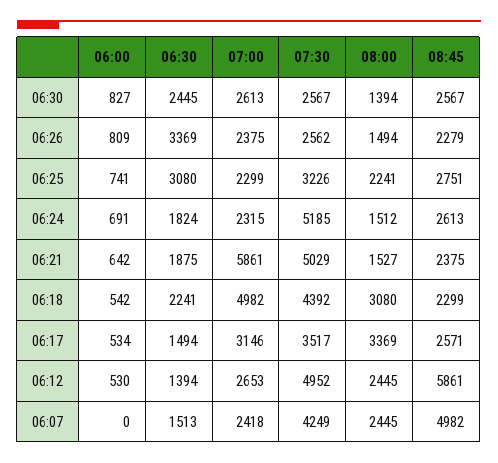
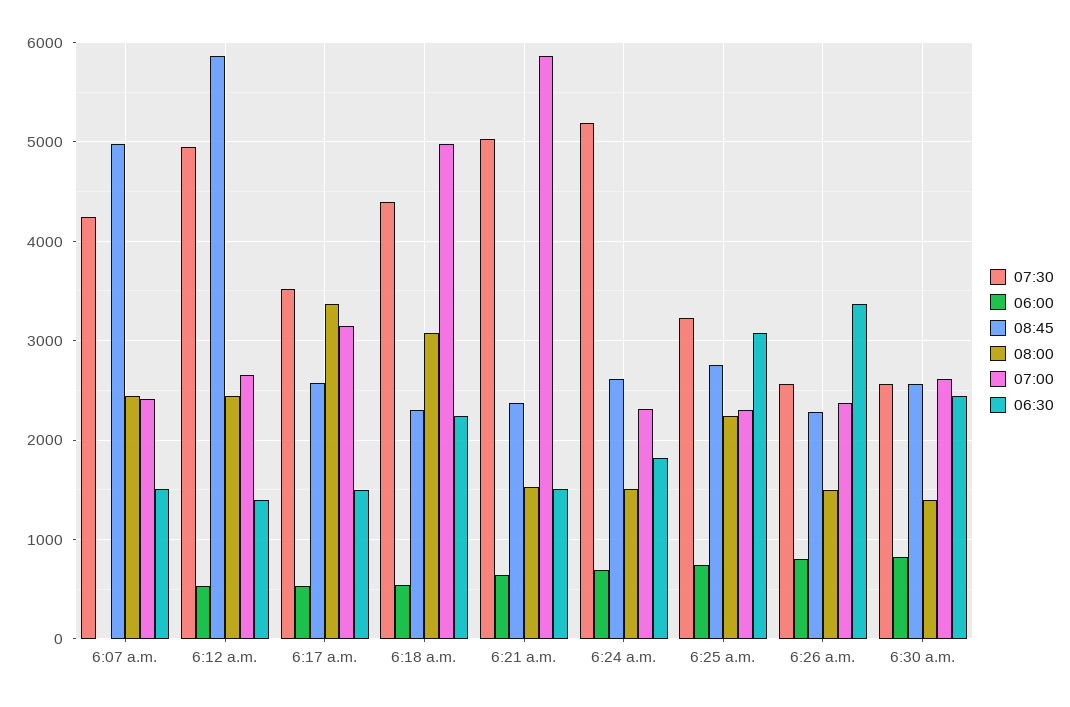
06:30, 06:21: 1875 -> 1500

